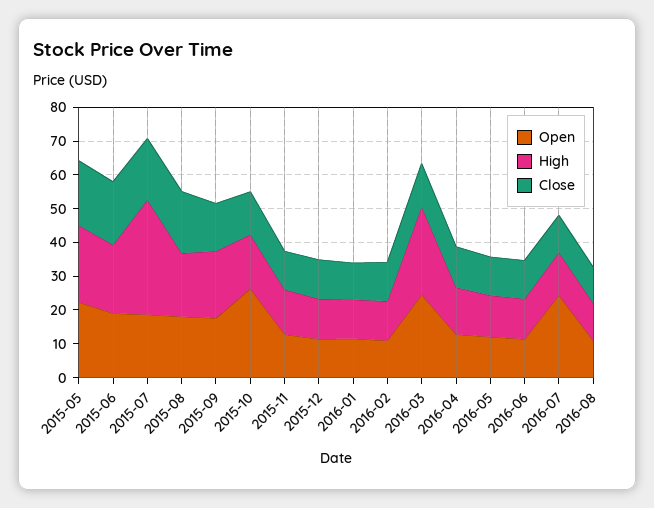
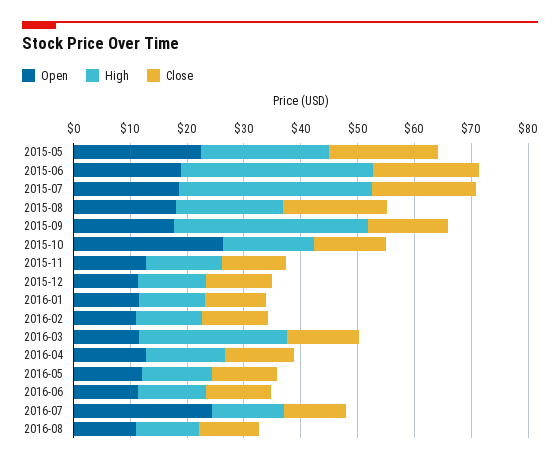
High, 2015-06: 20 -> 34
High, 2015-09: 20 -> 34
Open, 2016-03: 25 -> 12

